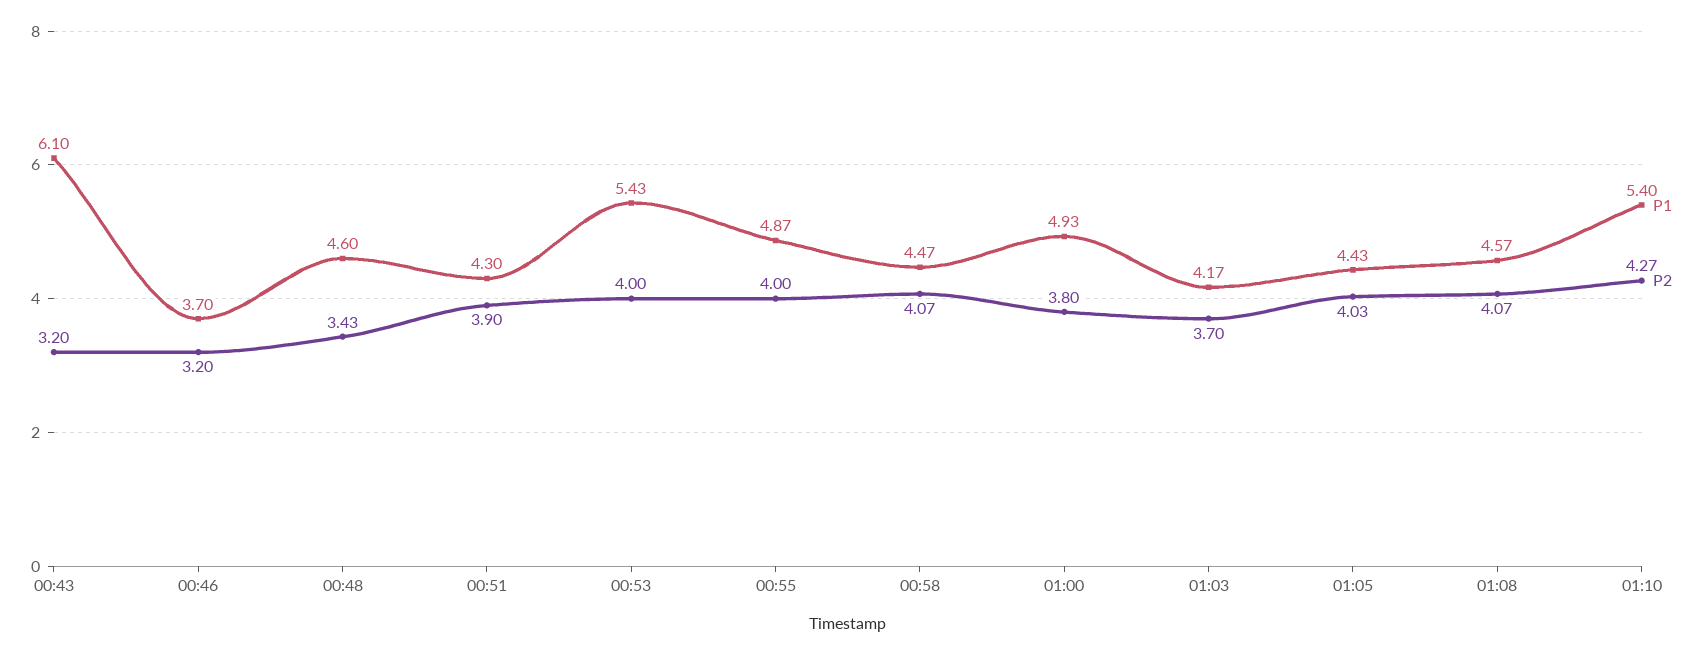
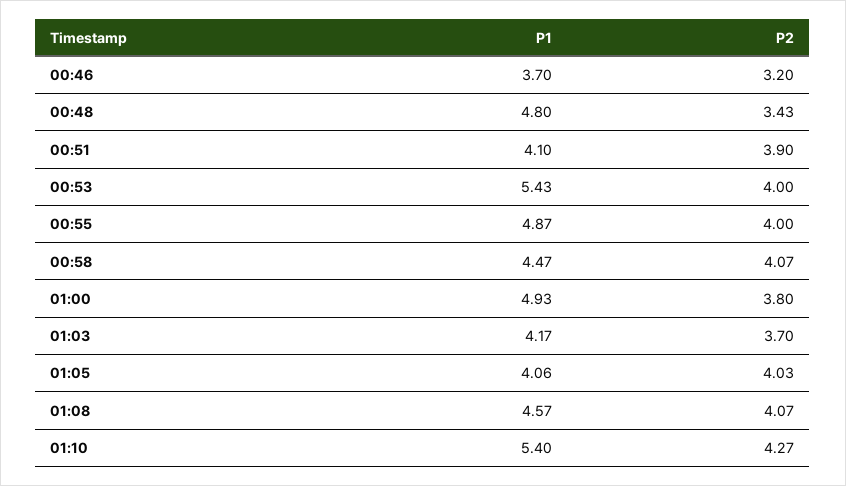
P1, 00:43: 6.1 -> none
P2, 00:43: 3.2 -> none
P1, 00:48: 4.6 -> 4.8
P1, 00:51: 4.3 -> 4.1
P1, 01:05: 4.43 -> 4.06

